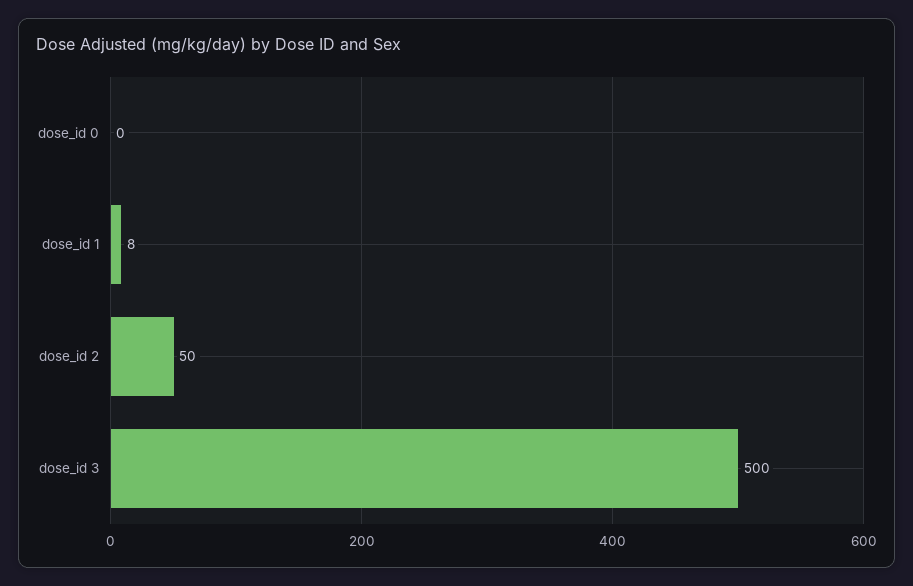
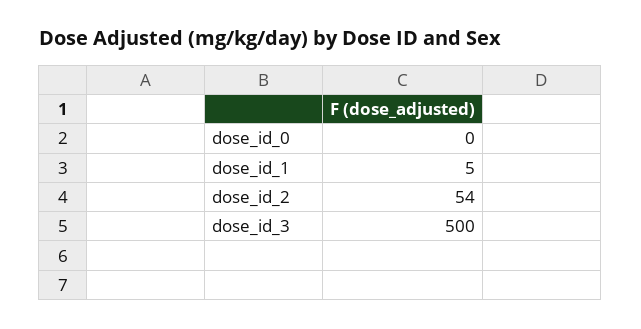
dose_id 1: 8 -> 5
dose_id 2: 50 -> 54

